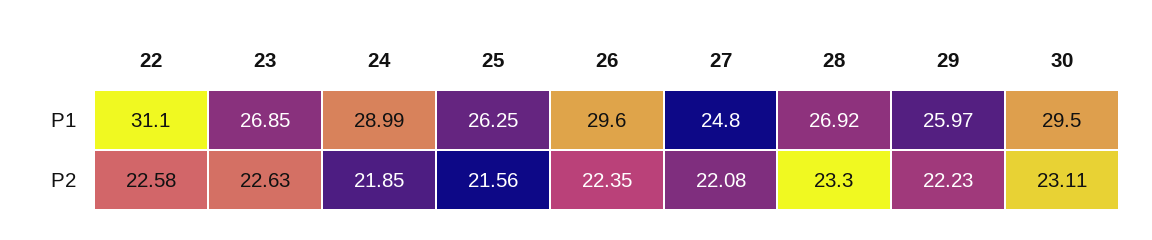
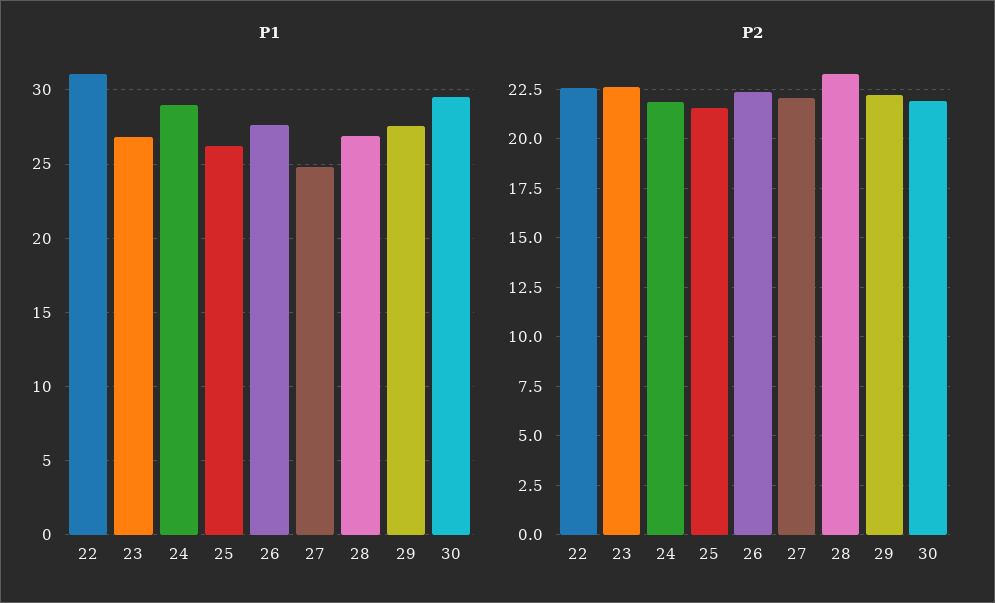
P1, 26: 29.6 -> 27.5
P1, 29: 25.97 -> 27.5
P2, 30: 23.11 -> 22

